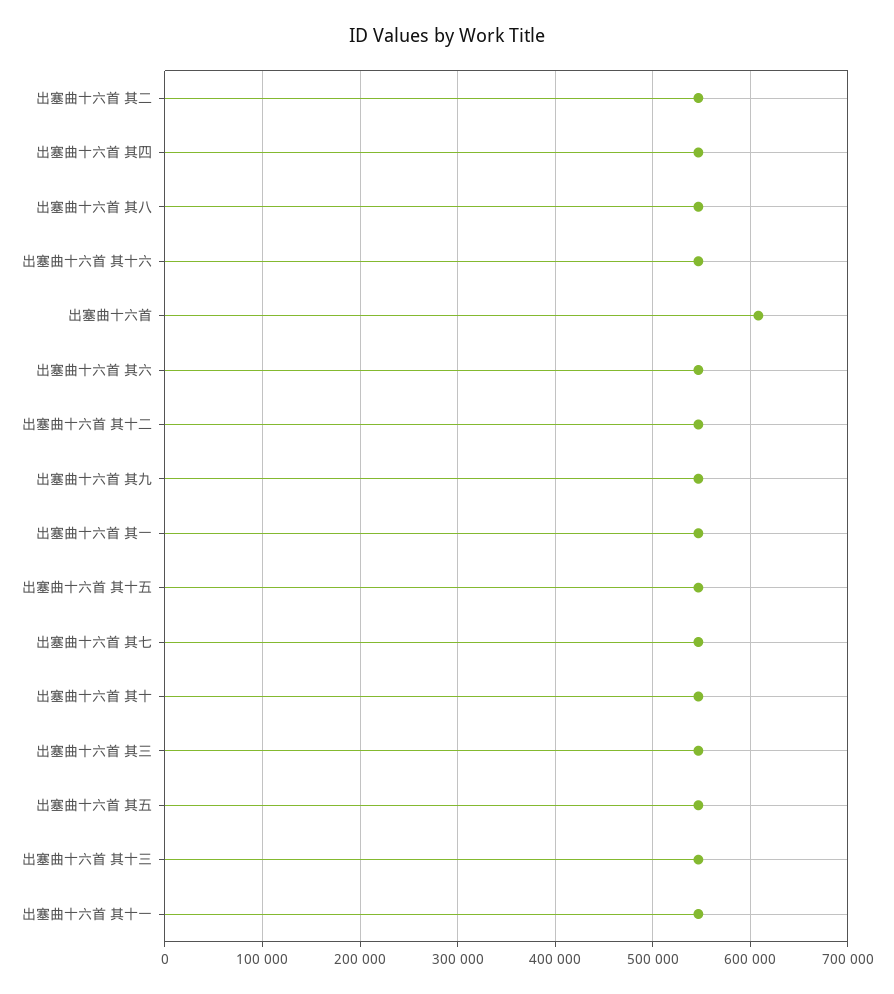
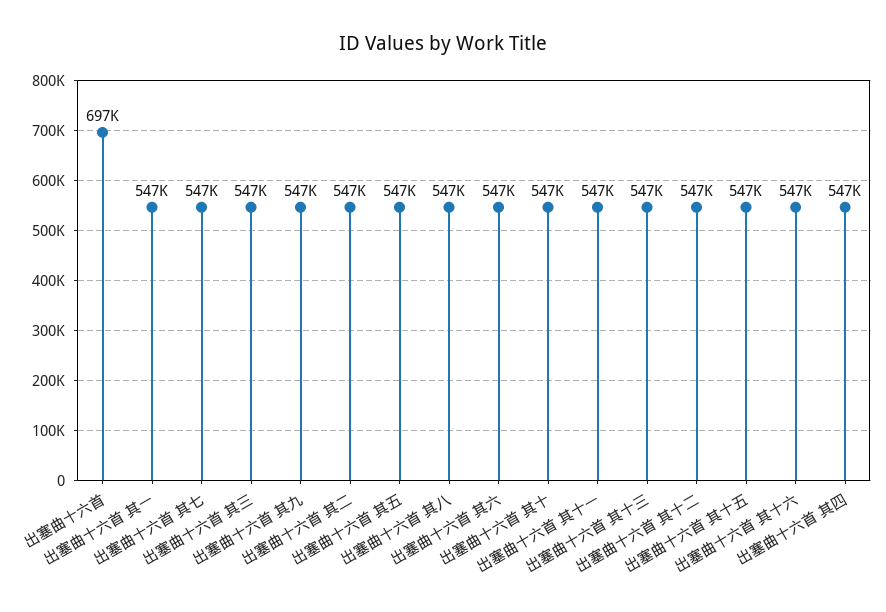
出塞曲十六首: 610000 -> 697000

